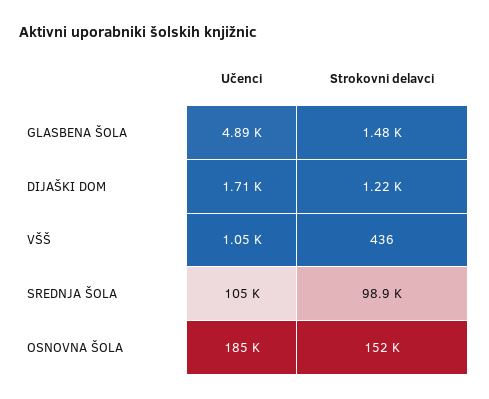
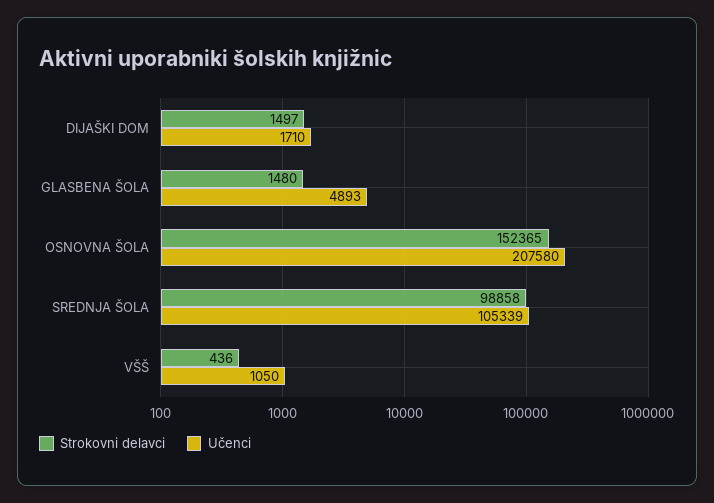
Strokovni delavci, DIJAŠKI DOM: 1220 -> 1497
Učenci, OSNOVNA ŠOLA: 185000 -> 207580

